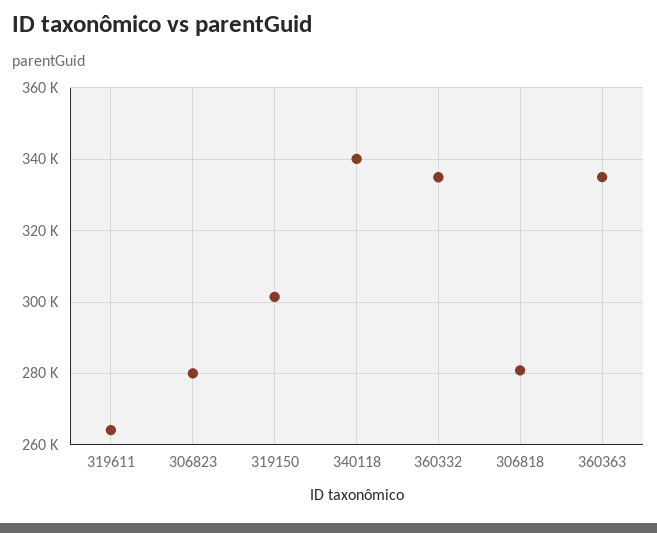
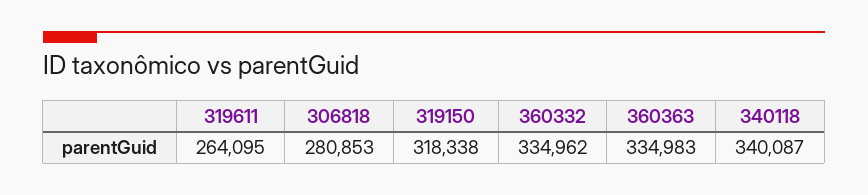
306823: 280000 -> none
319150: 302000 -> 318338

